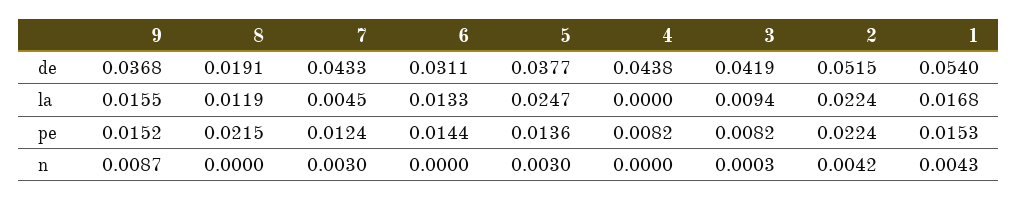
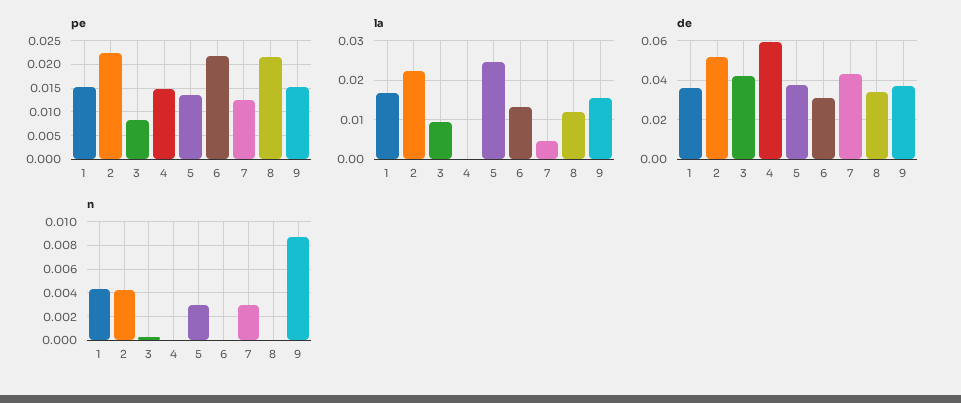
de, 8: 0.0191 -> 0.035
de, 4: 0.0438 -> 0.06
de, 1: 0.054 -> 0.035
pe, 6: 0.0144 -> 0.0225
pe, 4: 0.0082 -> 0.015

